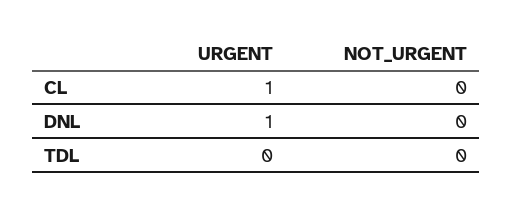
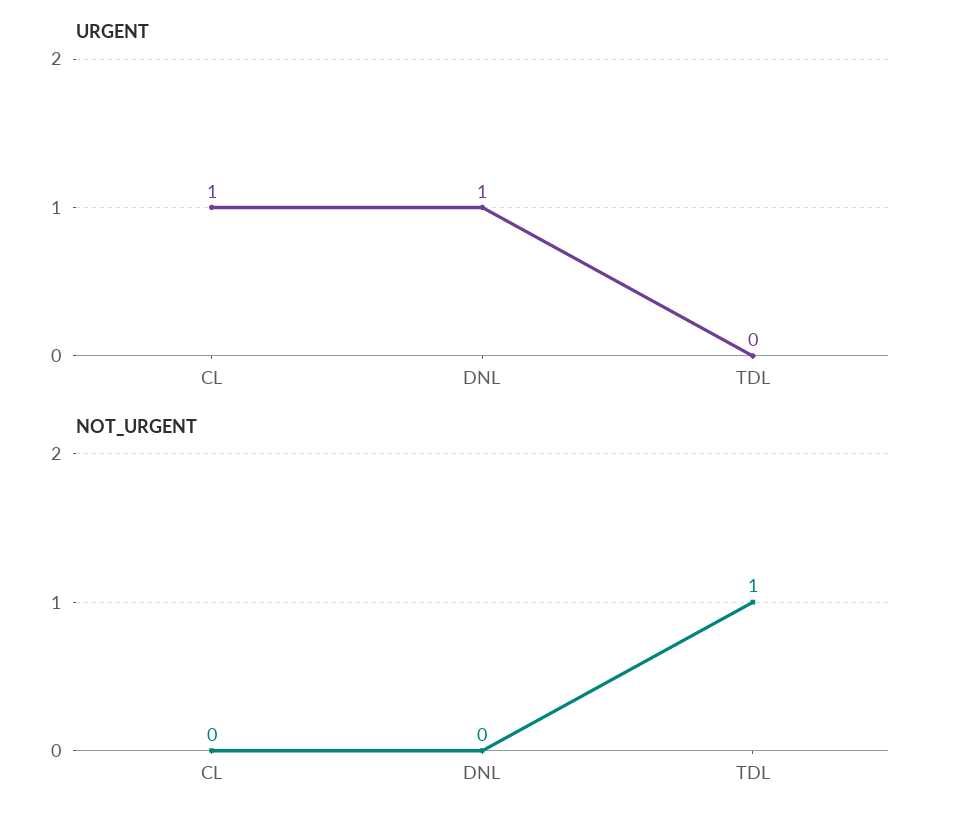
NOT_URGENT, TDL: 0 -> 1

